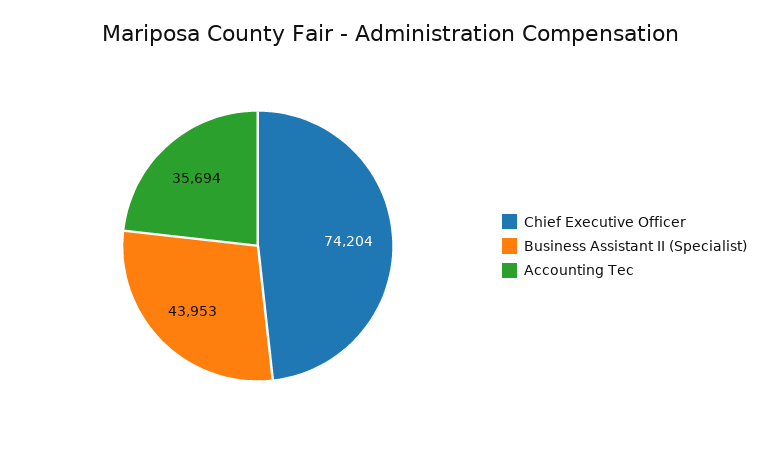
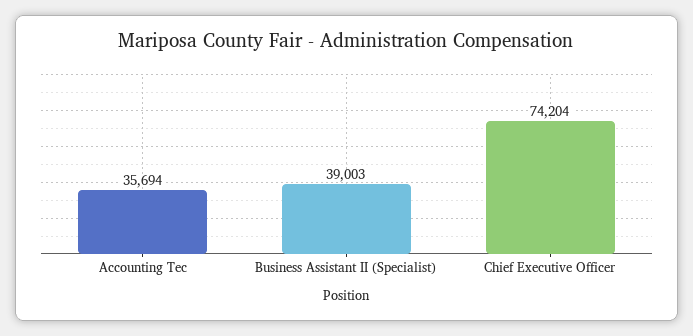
Business Assistant II (Specialist): 43953 -> 39003

